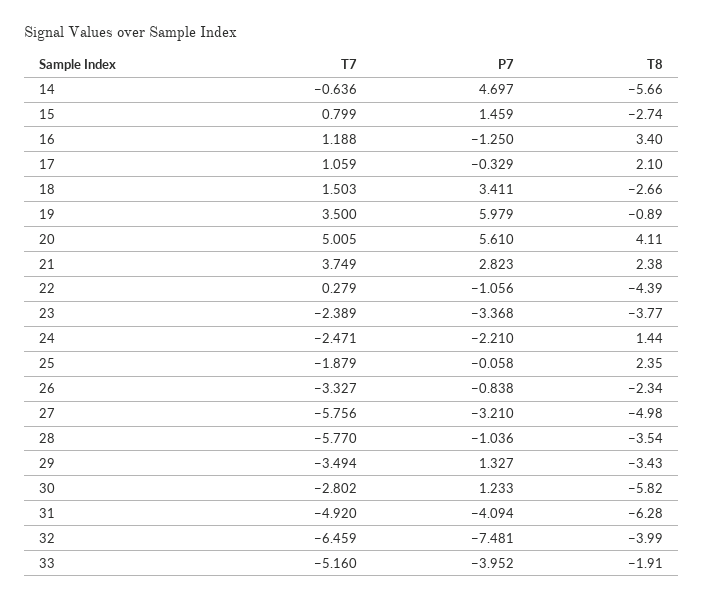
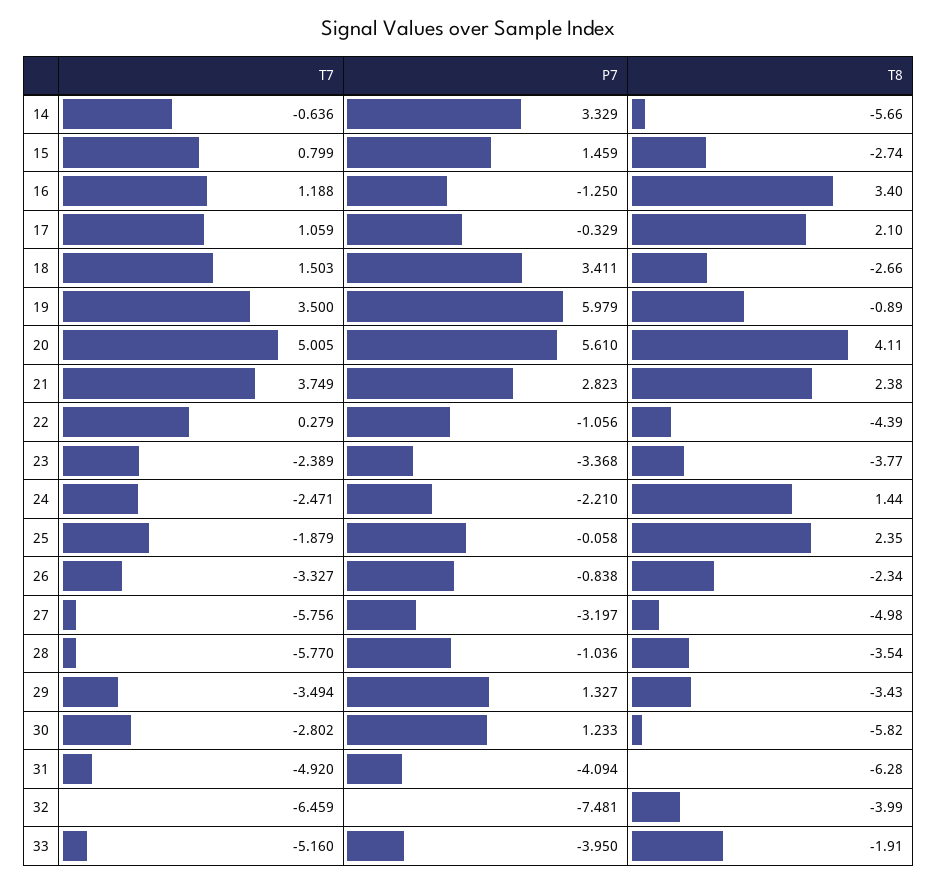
P7, 14: 4.697 -> 3.329
P7, 27: -3.21 -> -3.197
P7, 33: -3.952 -> -3.95

